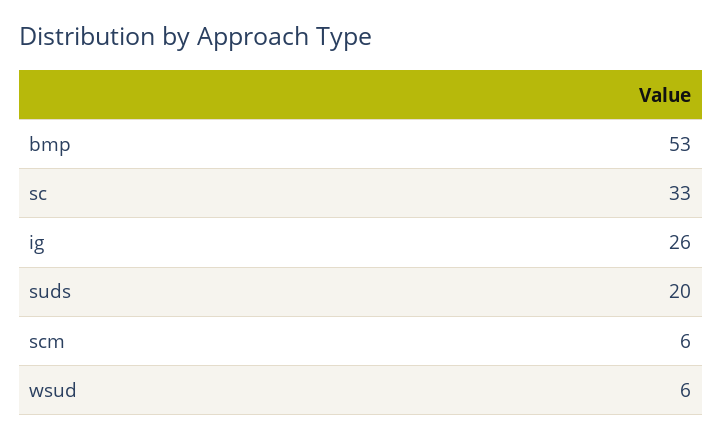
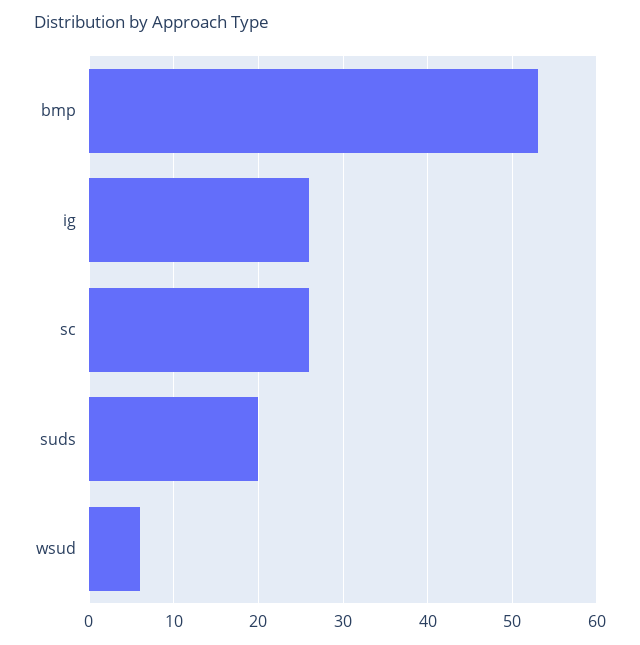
sc: 33 -> 26
scm: 6 -> none

